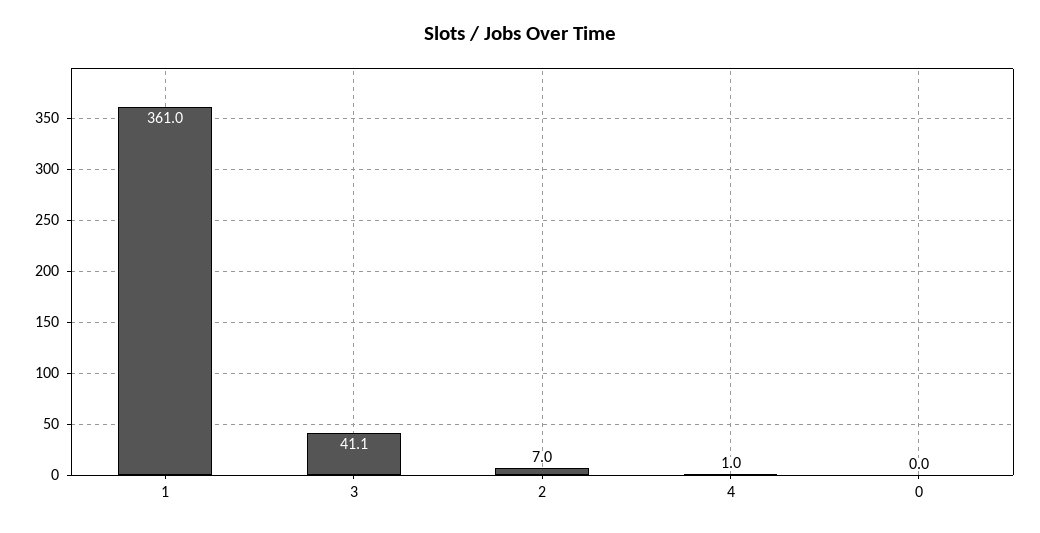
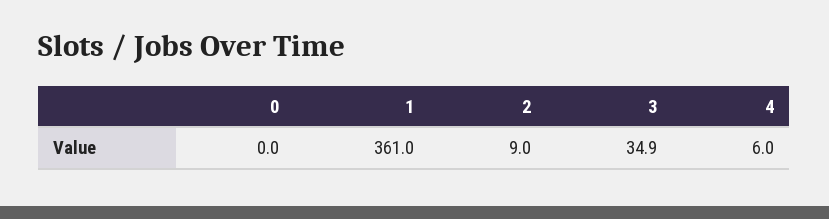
3: 41.1 -> 34.9
2: 7 -> 9
4: 1 -> 6

